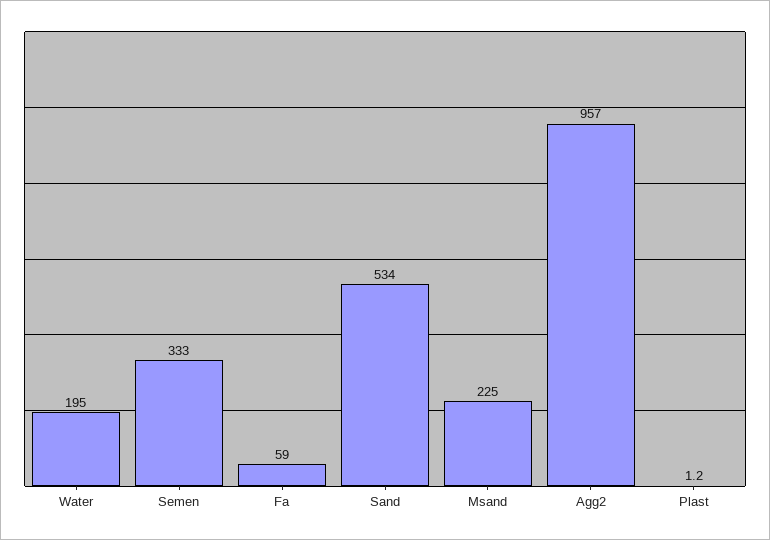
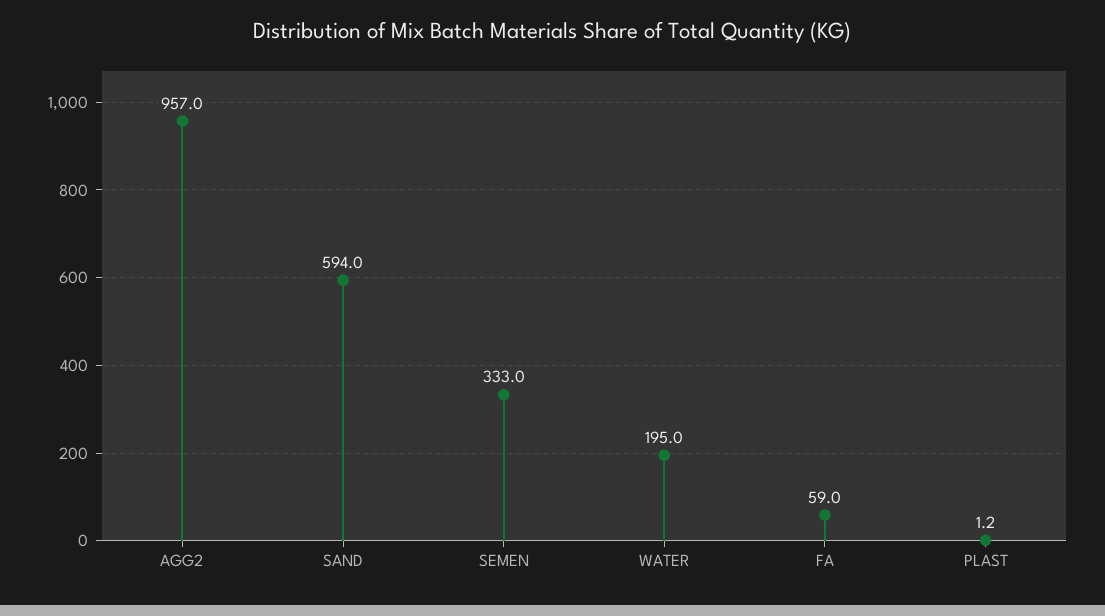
Sand: 534 -> 594
Msand: 225 -> none

